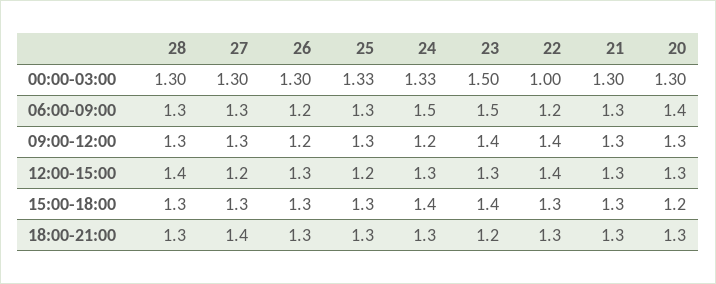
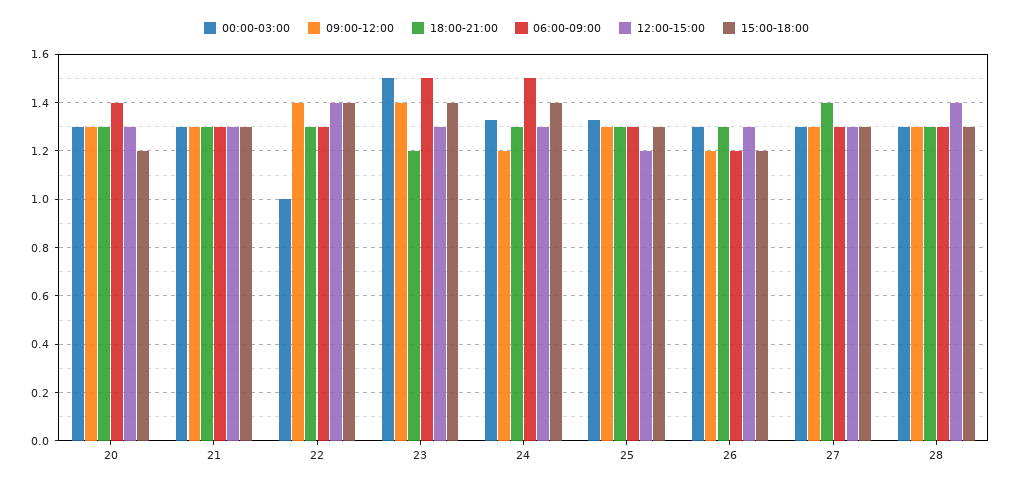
06:00-09:00, 22: 1.2 -> 1.3
12:00-15:00, 27: 1.2 -> 1.3
15:00-18:00, 26: 1.3 -> 1.2
15:00-18:00, 22: 1.3 -> 1.4

